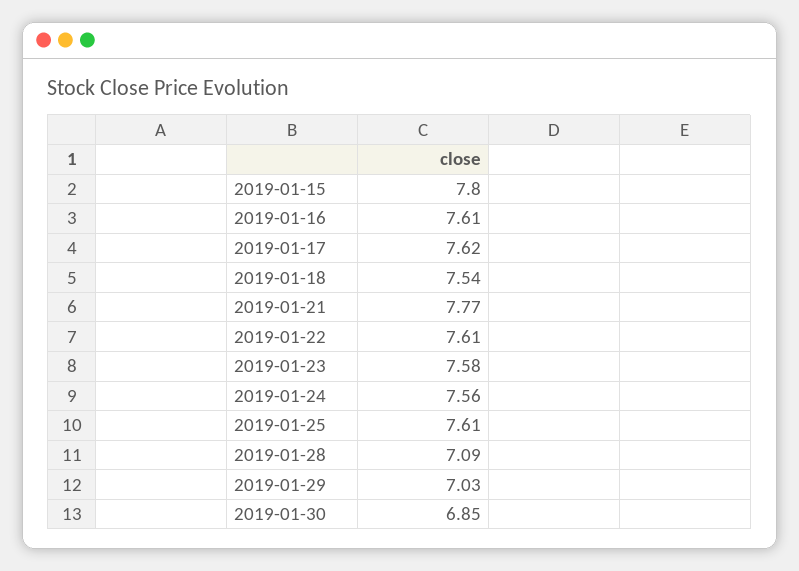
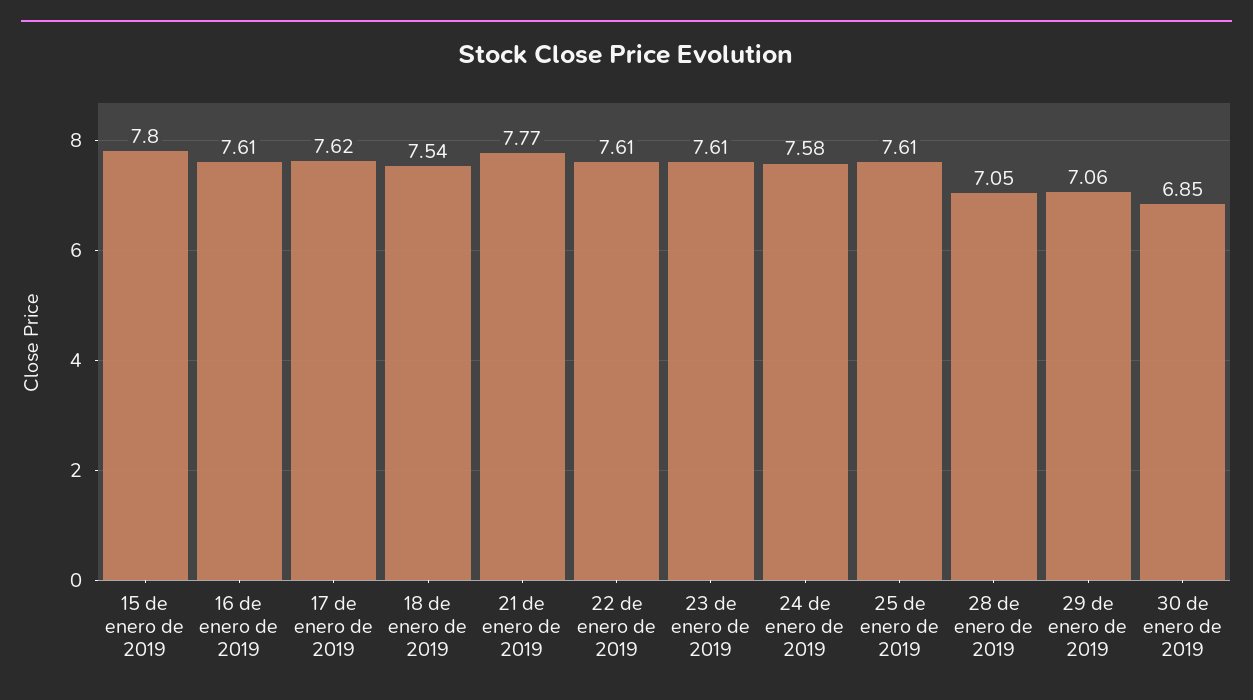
2019-01-23: 7.58 -> 7.61
2019-01-24: 7.56 -> 7.58
2019-01-28: 7.09 -> 7.05
2019-01-29: 7.03 -> 7.06

